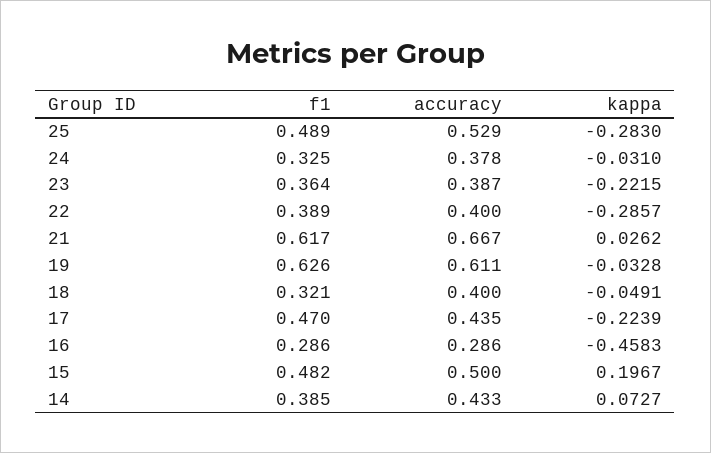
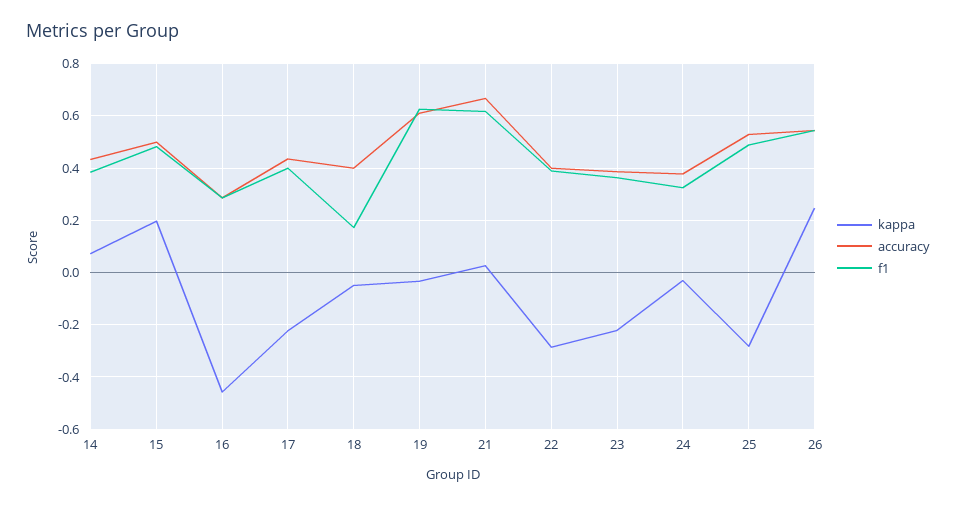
f1, 18: 0.321 -> 0.175
f1, 17: 0.47 -> 0.4
kappa, 26: none -> 0.25
accuracy, 26: none -> 0.55
f1, 26: none -> 0.55

